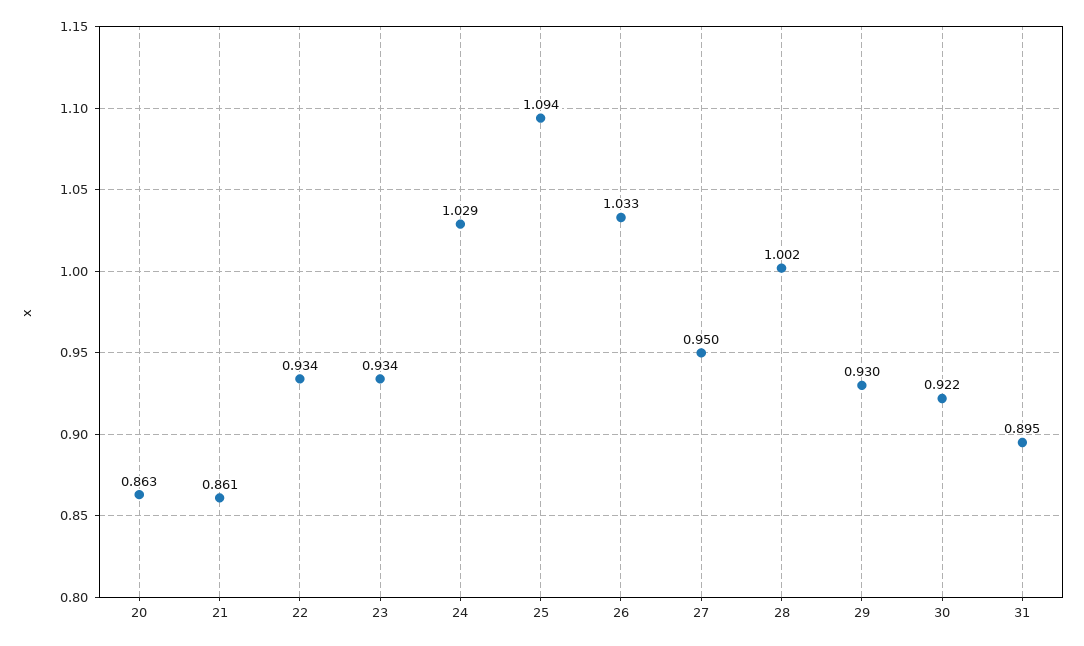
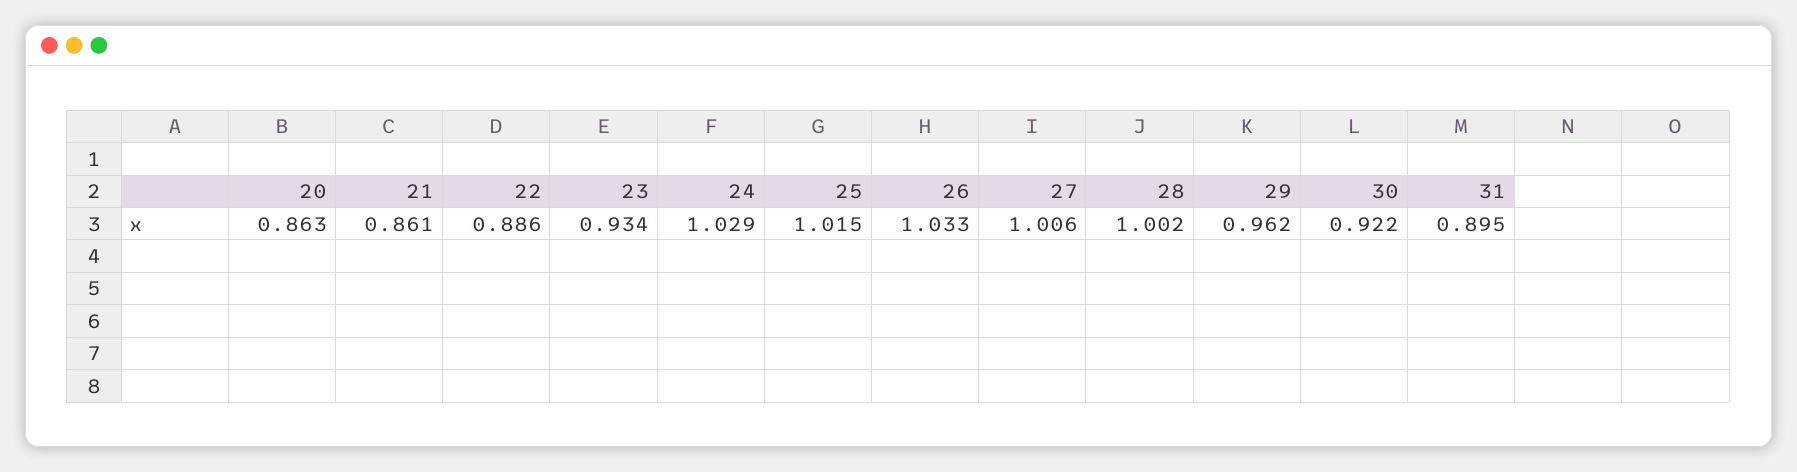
22: 0.934 -> 0.886
25: 1.094 -> 1.015
27: 0.95 -> 1.006
29: 0.93 -> 0.962

